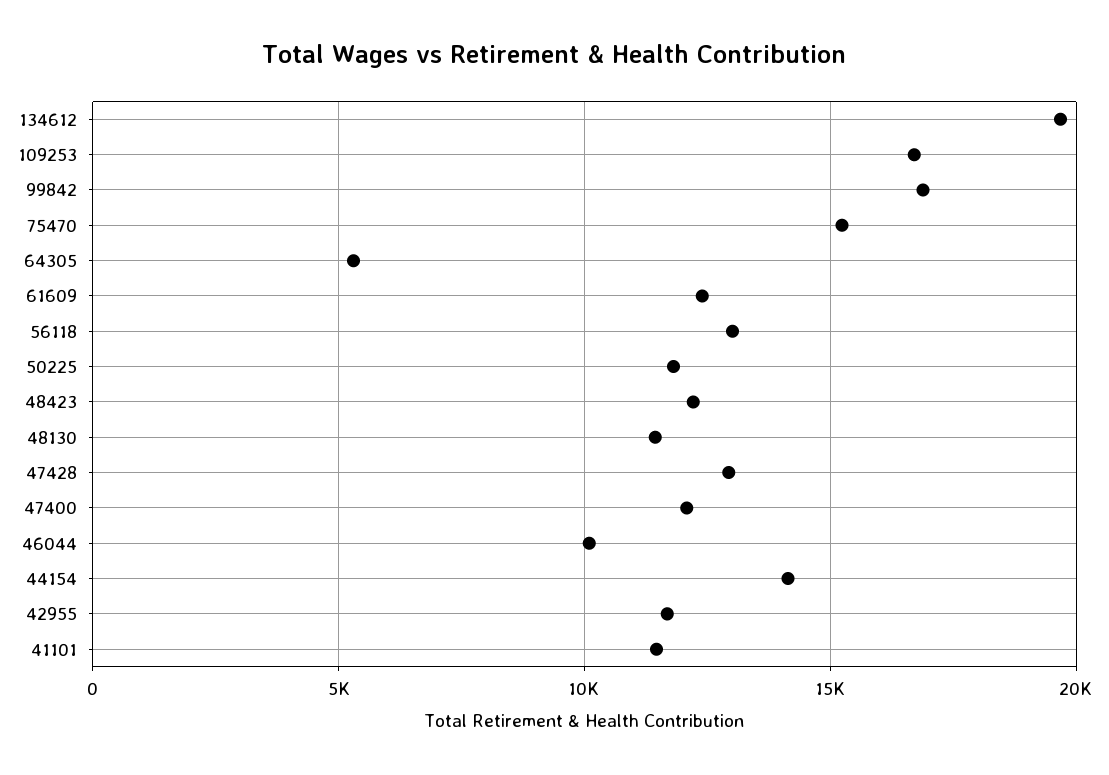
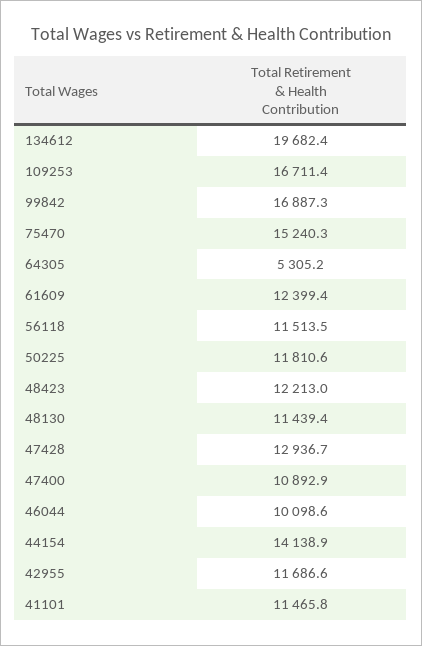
56118: 13000 -> 11513.5
47400: 12000 -> 10892.9

